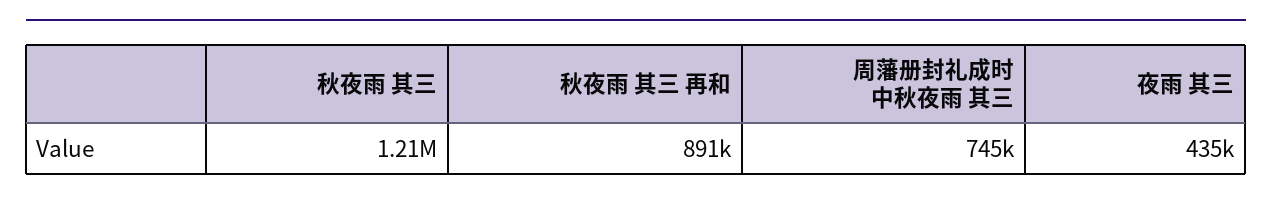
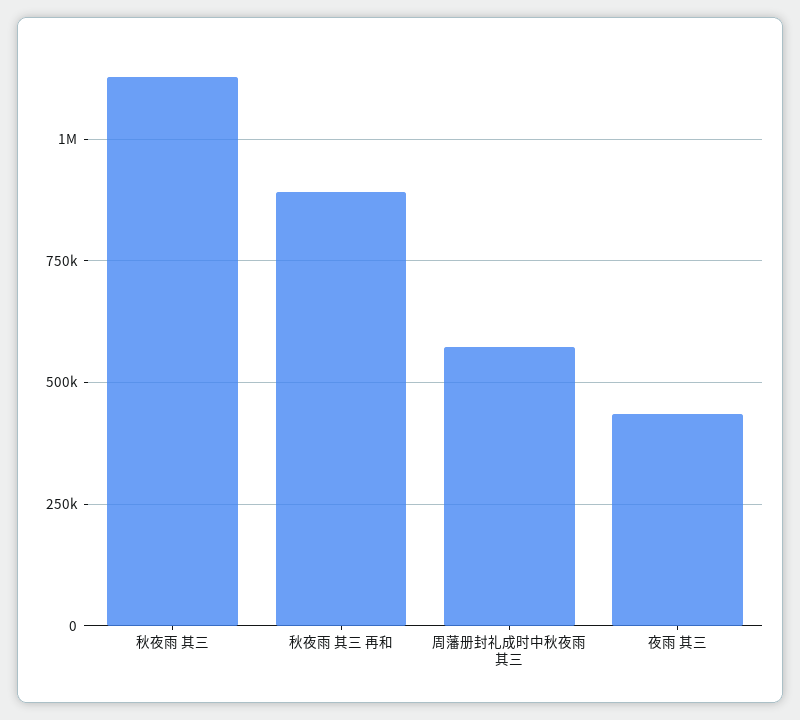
秋夜雨 其三: 1210000 -> 1125000
周藩册封礼成时中秋夜雨 其三: 745000 -> 575000

